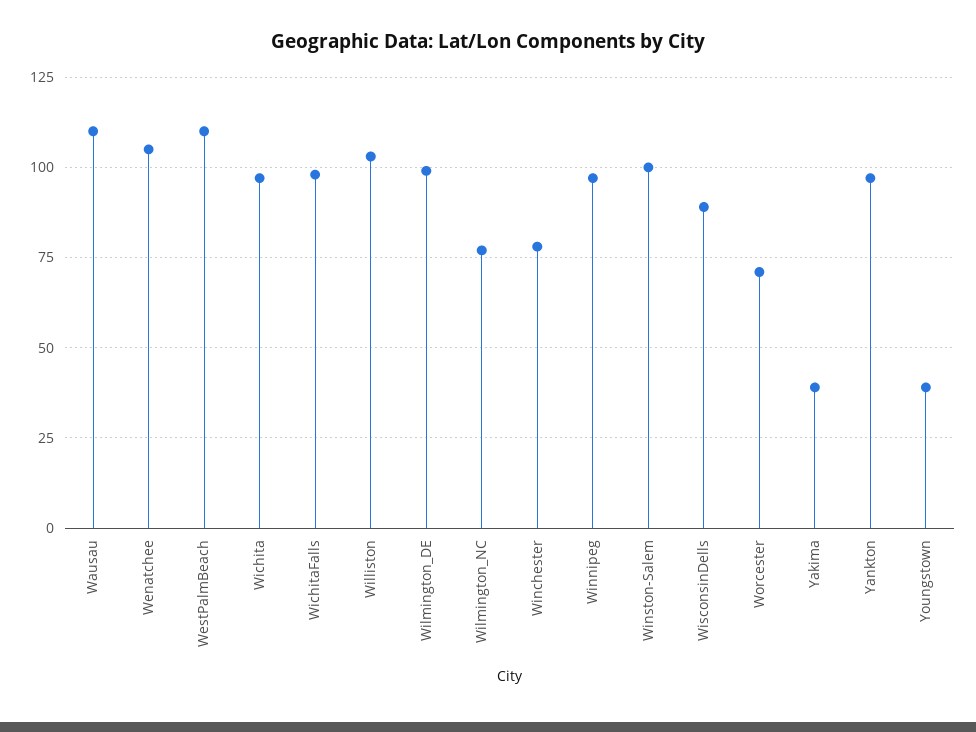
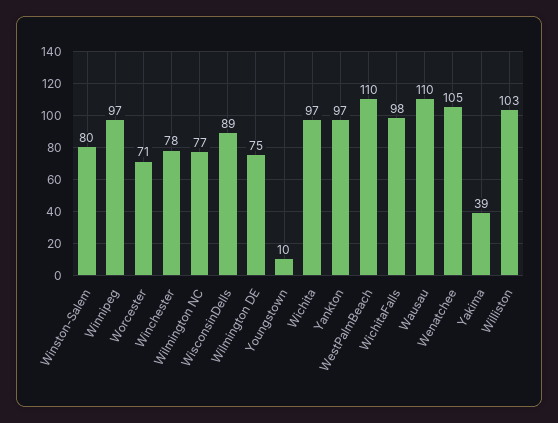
Wilmington_DE: 100 -> 75
Winston-Salem: 100 -> 80
Youngstown: 40 -> 10

